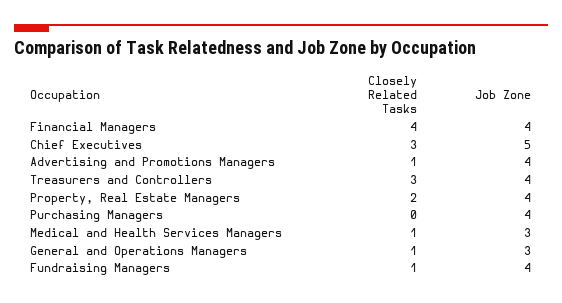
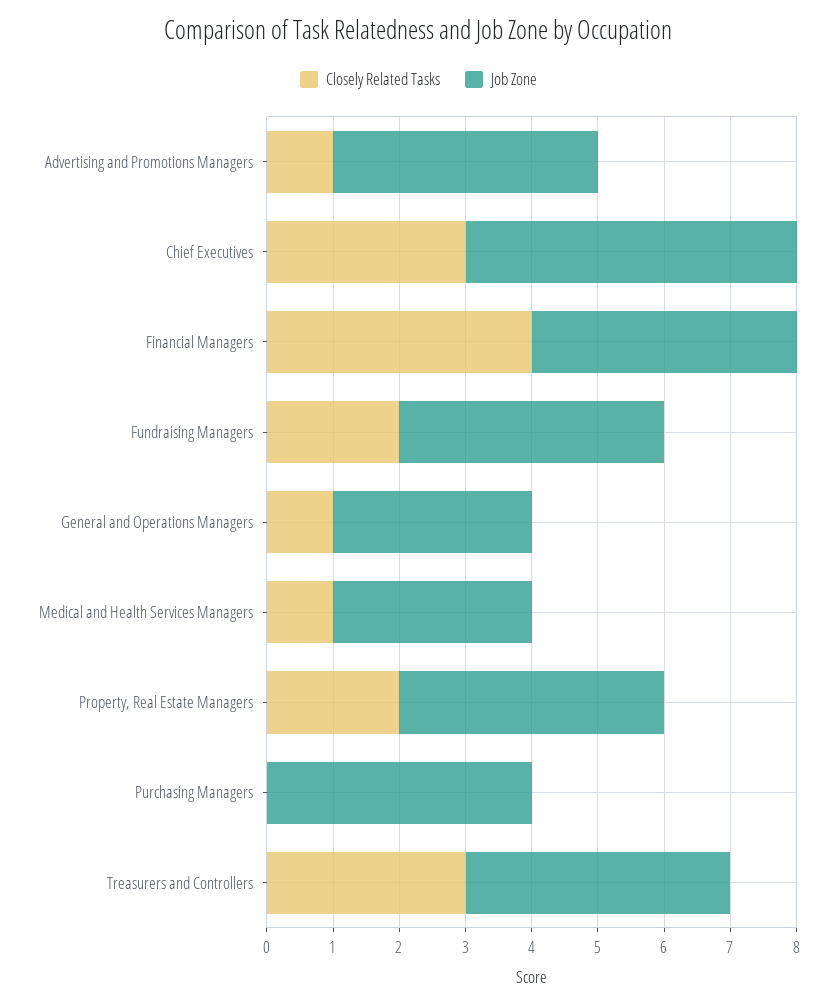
Closely Related Tasks, Fundraising Managers: 1 -> 2

